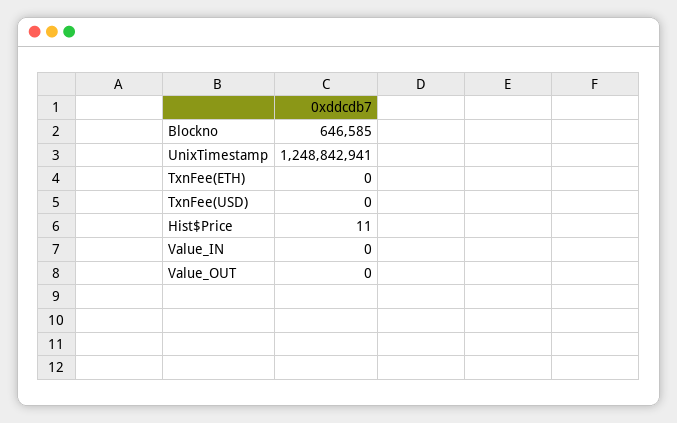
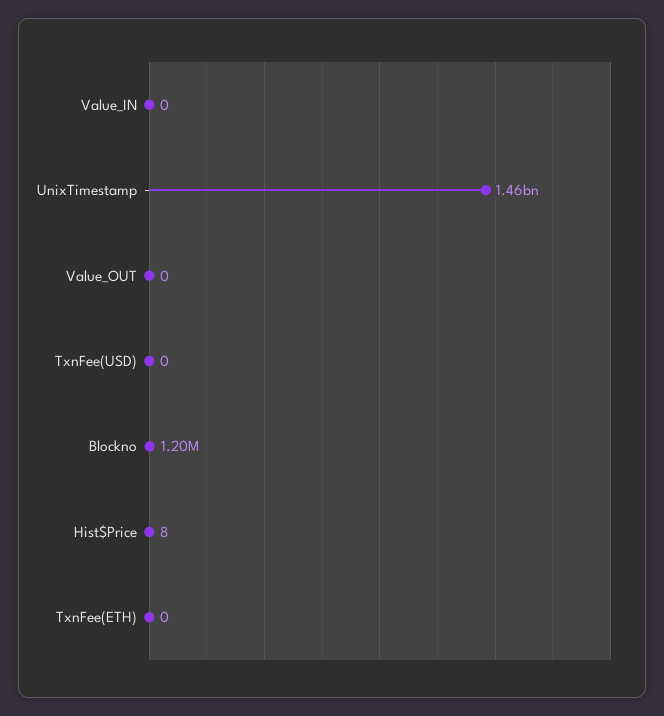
Blockno: 646585 -> 1200000
UnixTimestamp: 1248842941 -> 1460000000
Hist$Price: 11 -> 8

